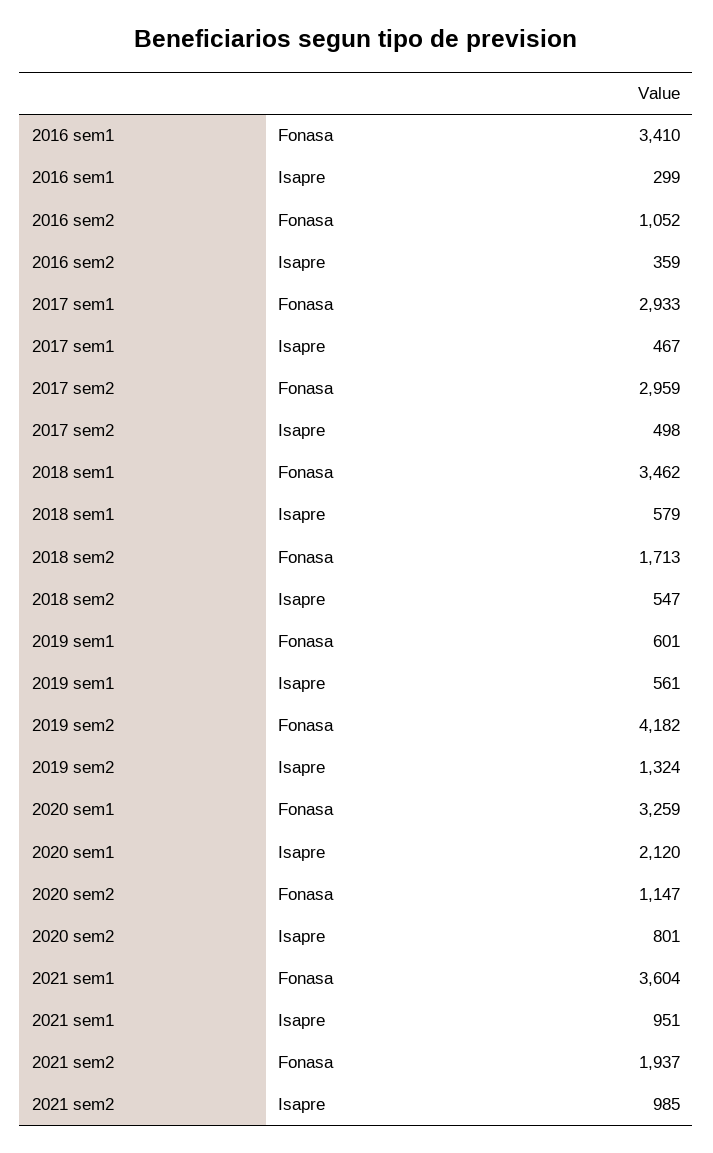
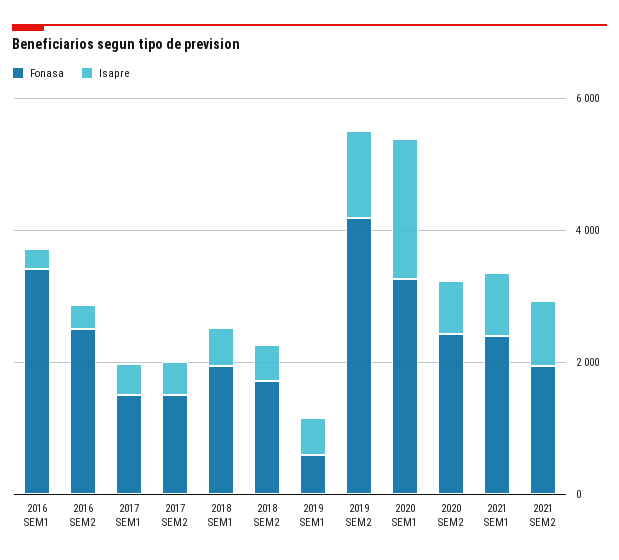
Fonasa, 2016 sem2: 1052 -> 2500
Fonasa, 2017 sem1: 2933 -> 1500
Fonasa, 2017 sem2: 2959 -> 1500
Fonasa, 2018 sem1: 3462 -> 2000
Fonasa, 2020 sem2: 1147 -> 2500
Fonasa, 2021 sem1: 3604 -> 2500

